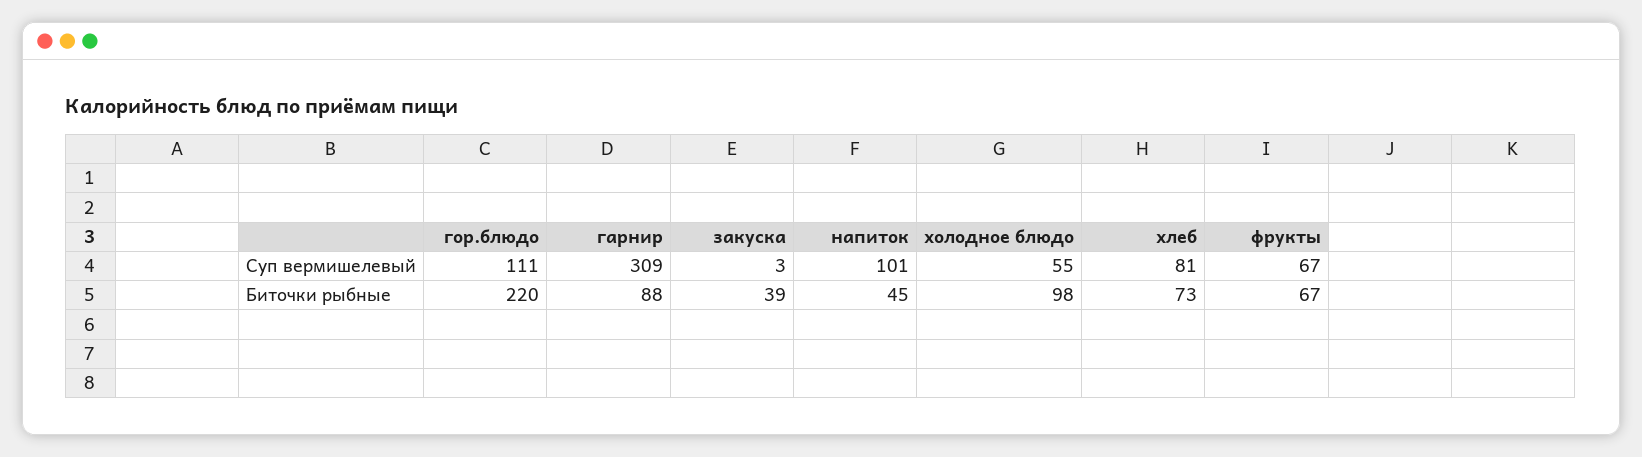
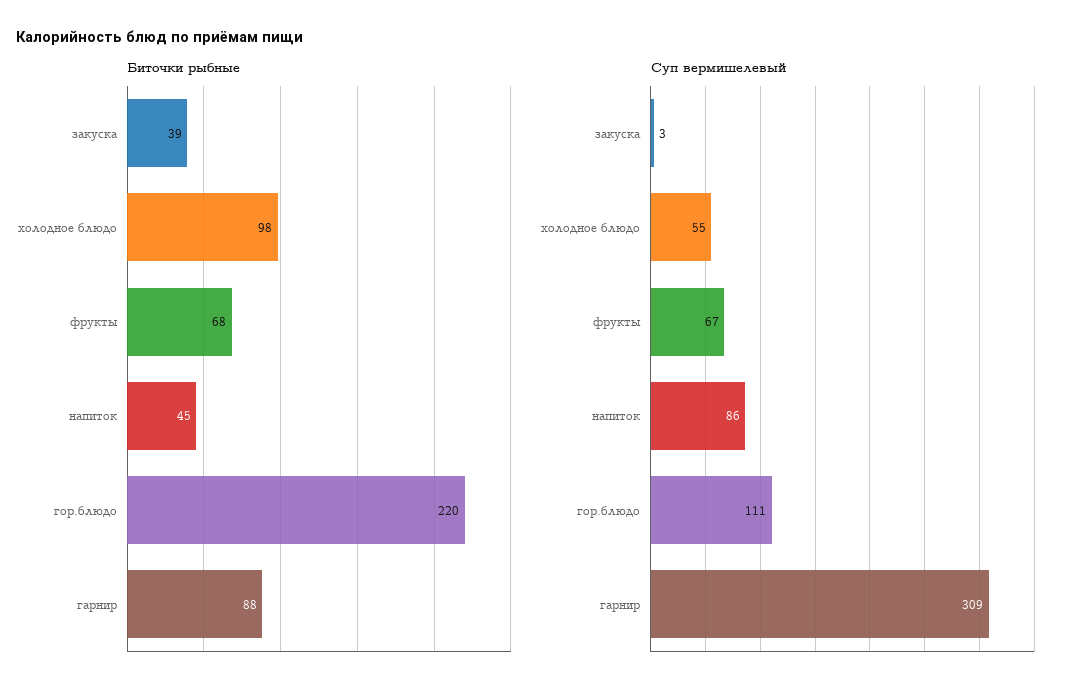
Суп вермишелевый, напиток: 101 -> 86
Суп вермишелевый, хлеб: 81 -> none
Биточки рыбные, хлеб: 73 -> none
Биточки рыбные, фрукты: 67 -> 68

